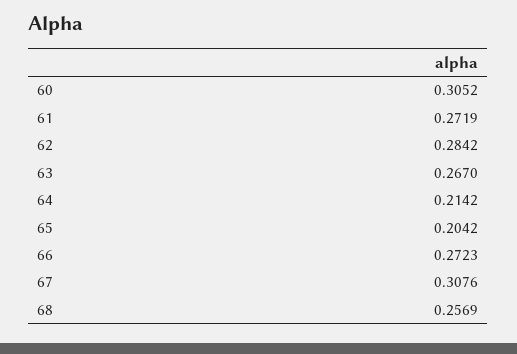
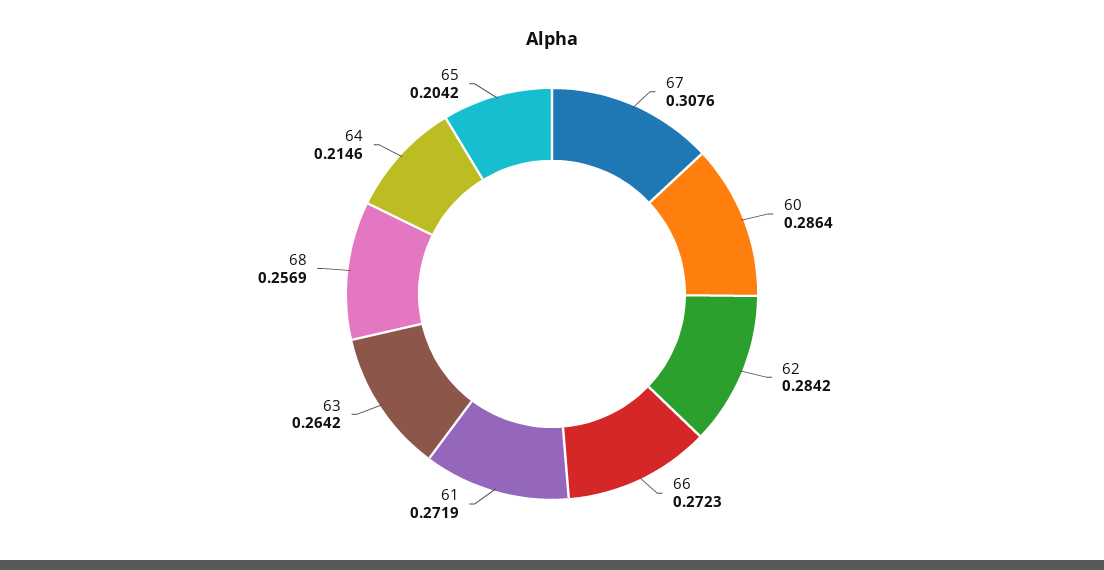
60: 0.3052 -> 0.2864
63: 0.267 -> 0.2642
64: 0.2142 -> 0.2146

